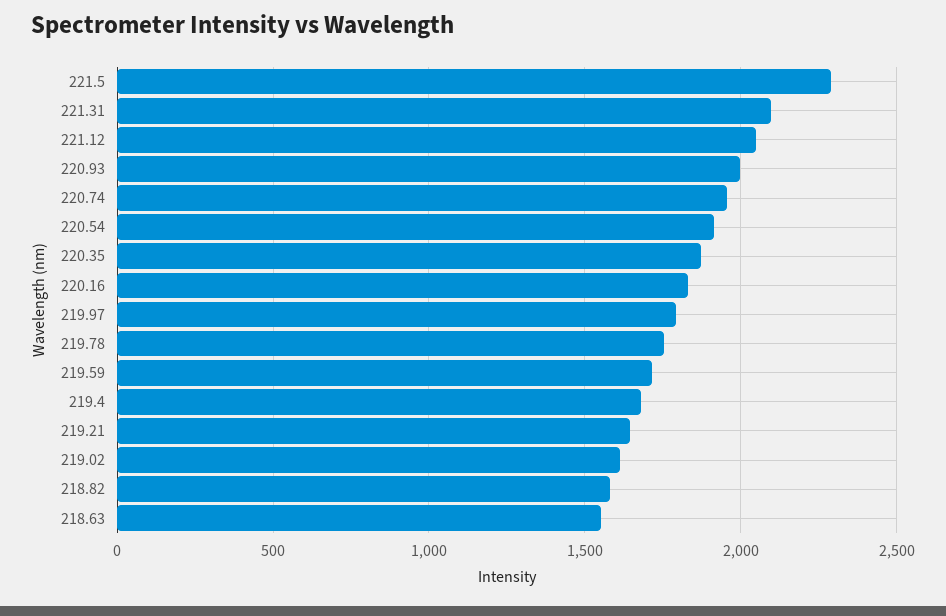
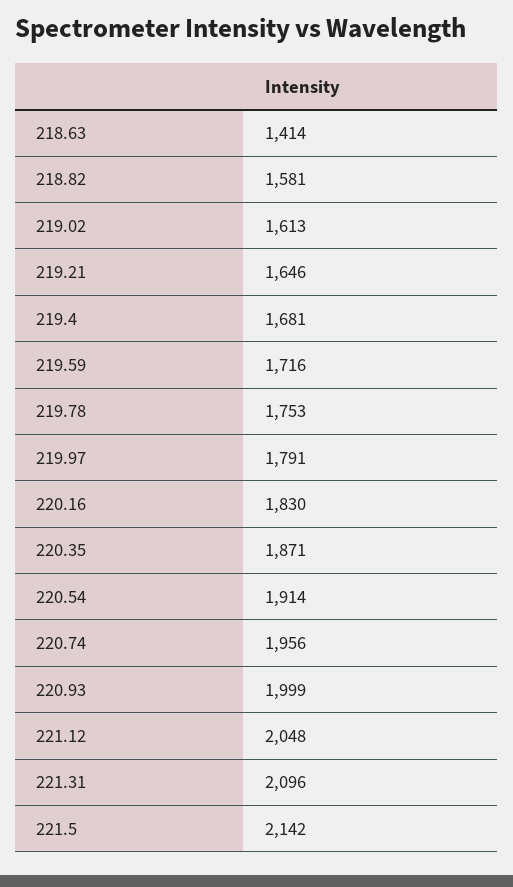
221.5: 2300 -> 2142
218.63: 1550 -> 1414

